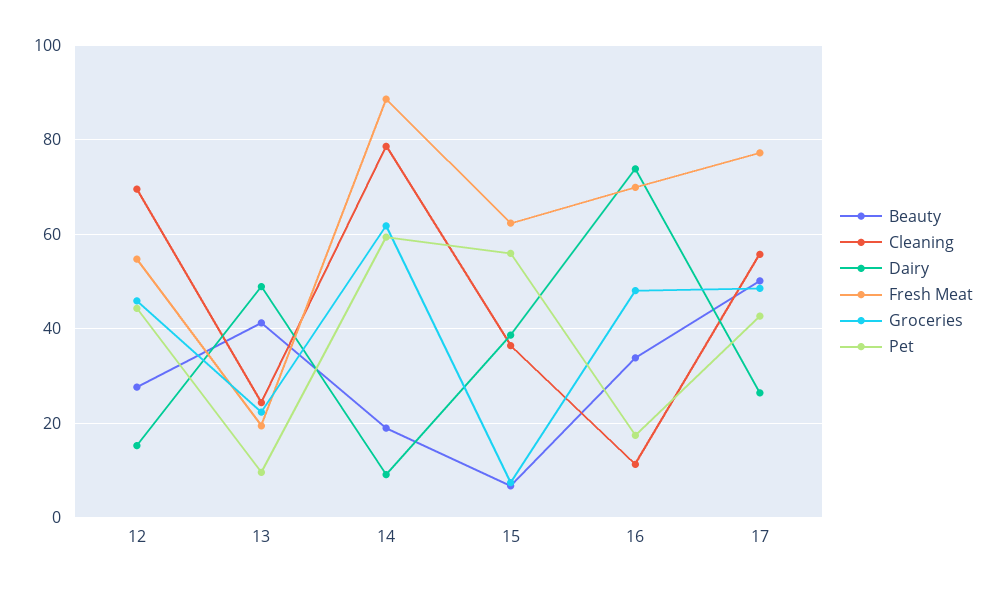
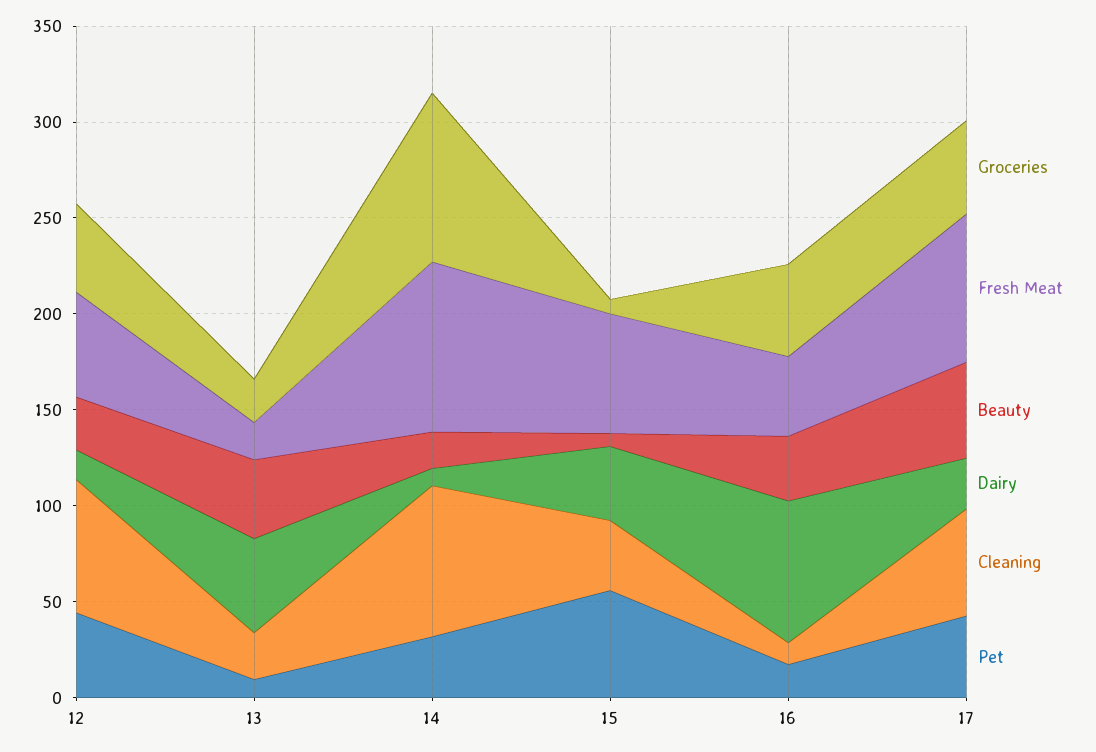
Groceries, 14: 62 -> 90
Pet, 14: 60 -> 30
Fresh Meat, 16: 70 -> 40

